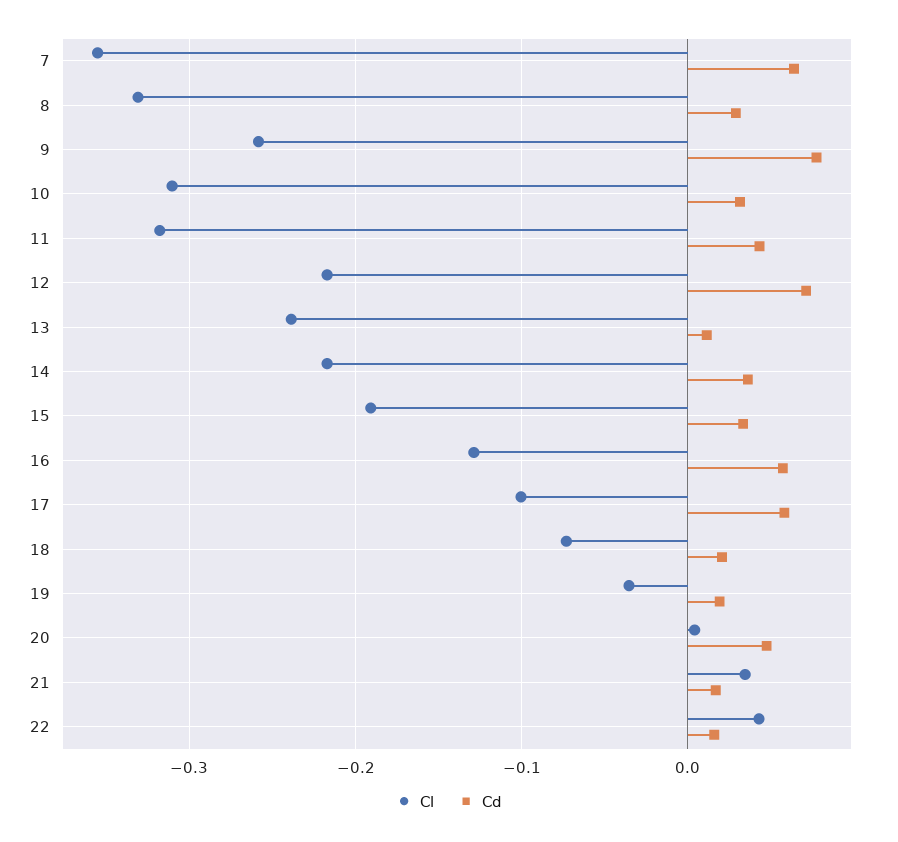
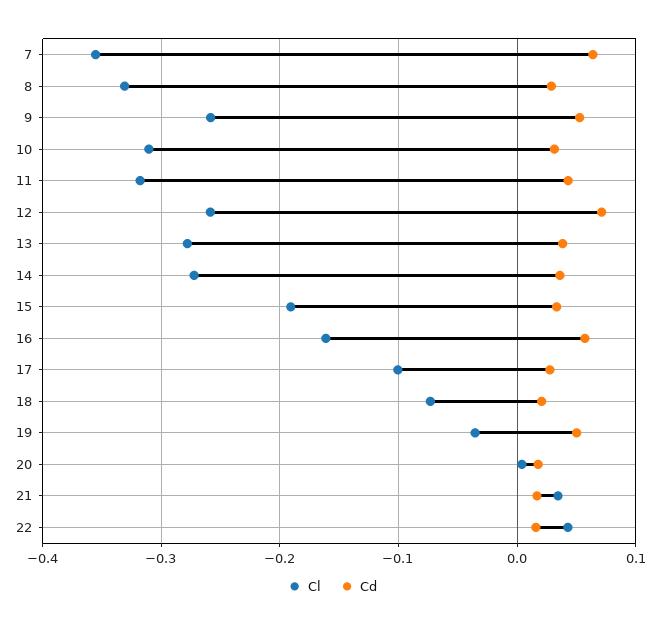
Cd, 9: 0.08 -> 0.05
Cl, 12: -0.22 -> -0.26
Cl, 13: -0.24 -> -0.28
Cd, 13: 0.01 -> 0.04
Cl, 14: -0.22 -> -0.27
Cl, 16: -0.13 -> -0.16
Cd, 17: 0.06 -> 0.03
Cd, 19: 0.02 -> 0.05
Cd, 20: 0.05 -> 0.02

